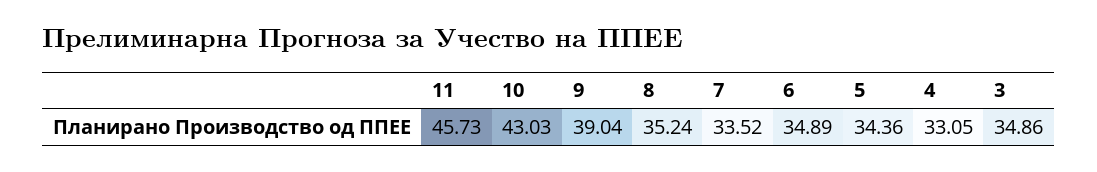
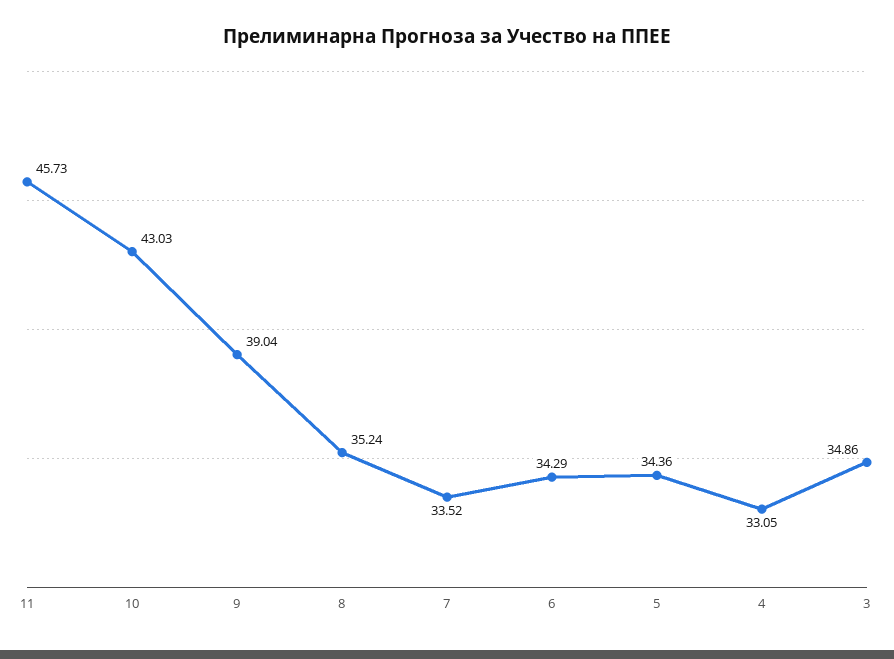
6: 34.89 -> 34.29

